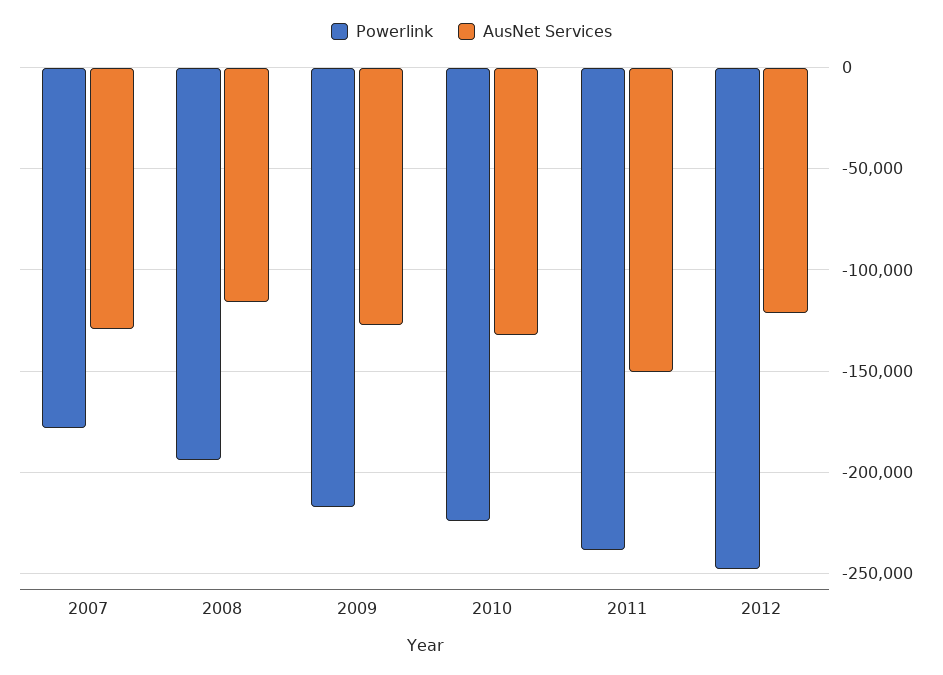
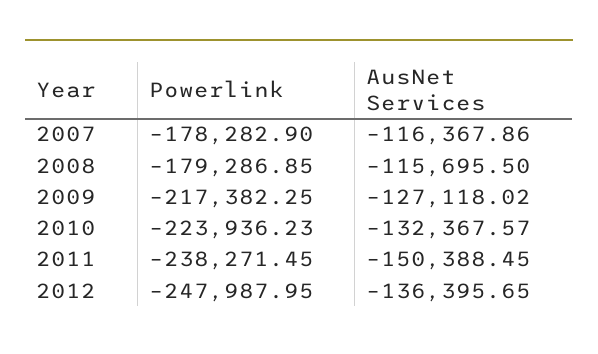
AusNet Services, 2007: -130000 -> -116367.86
Powerlink, 2008: -195000 -> -179286.85
AusNet Services, 2012: -120000 -> -136395.65

